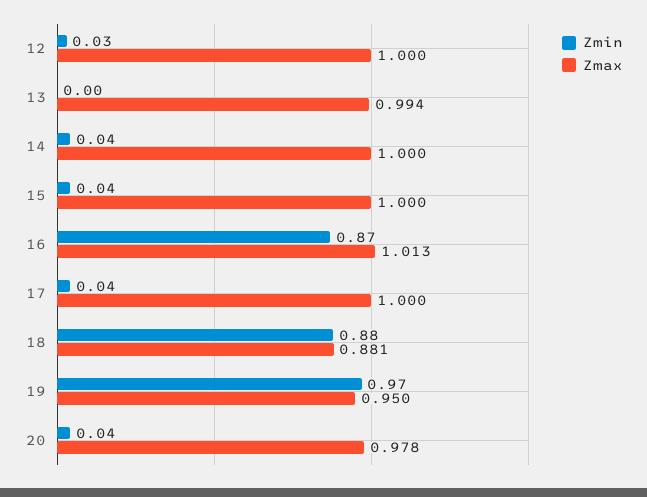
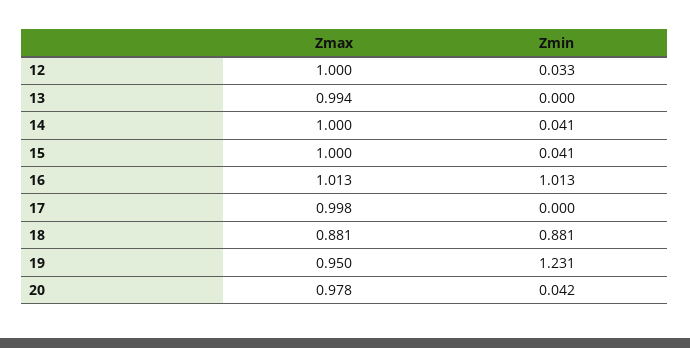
Zmin, 16: 0.87 -> 1.013
Zmin, 17: 0.04 -> 0
Zmax, 17: 1 -> 0.998
Zmin, 19: 0.97 -> 1.231

